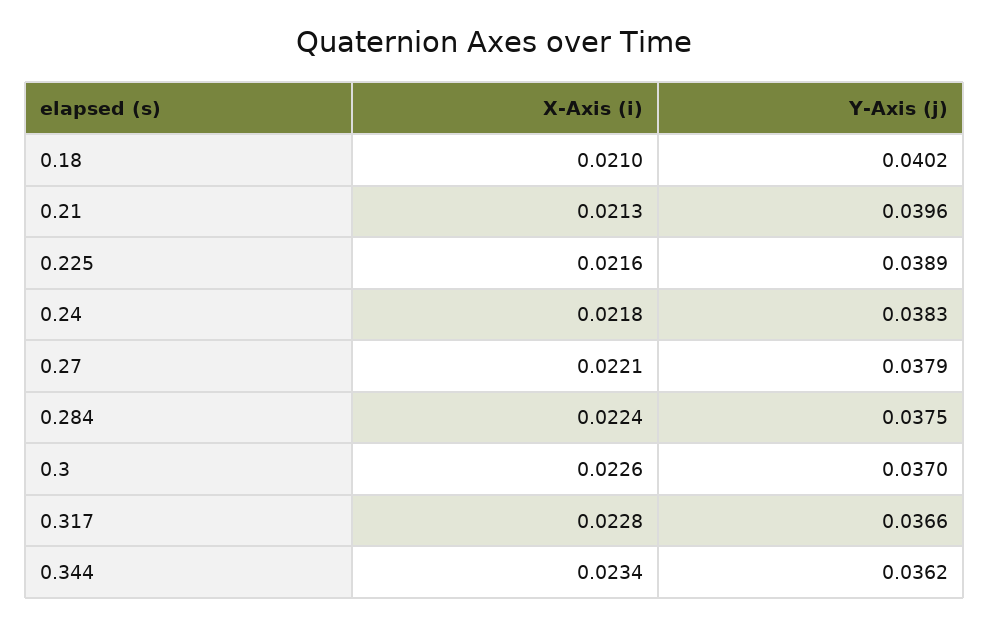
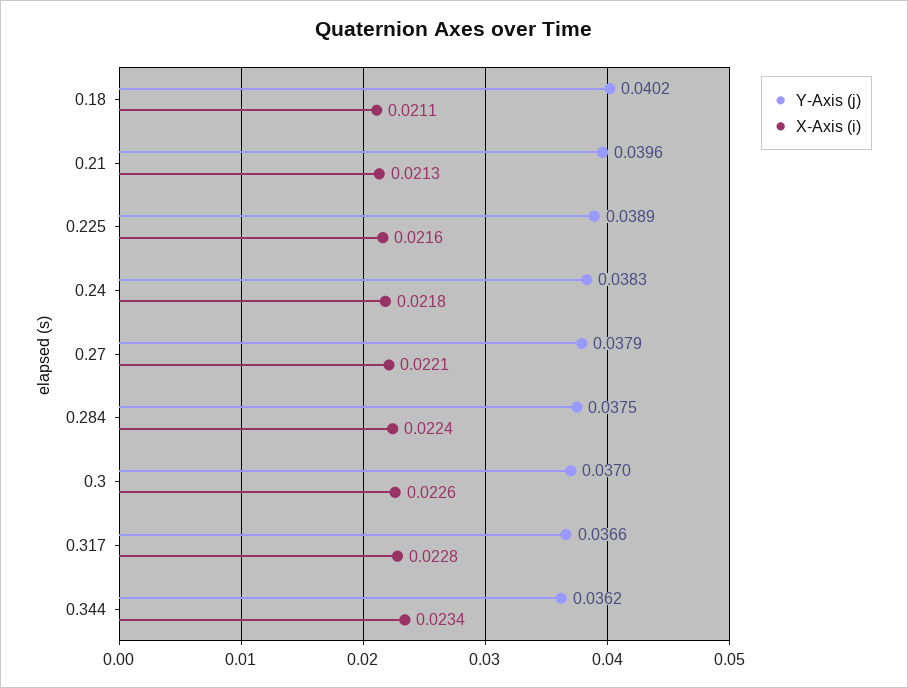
X-Axis (i), 0.18: 0.021 -> 0.0211

